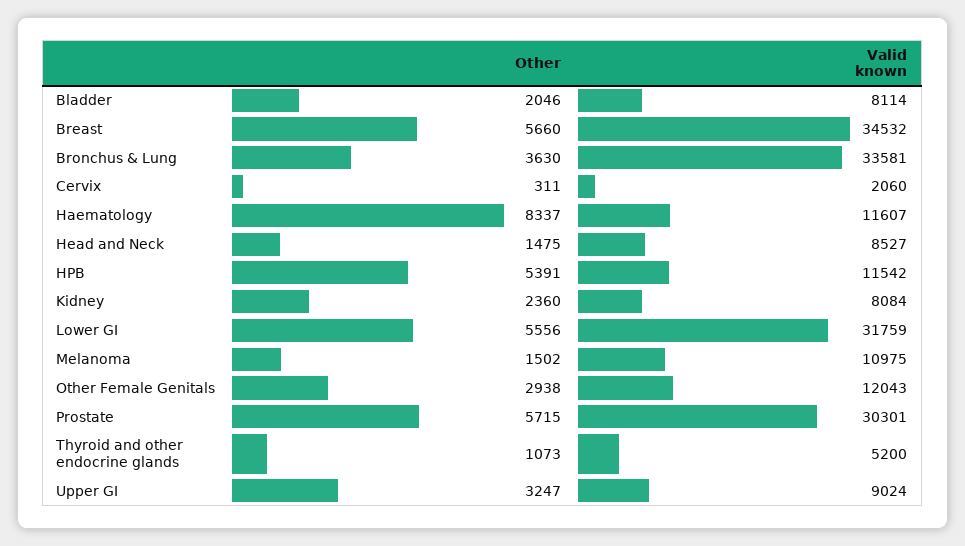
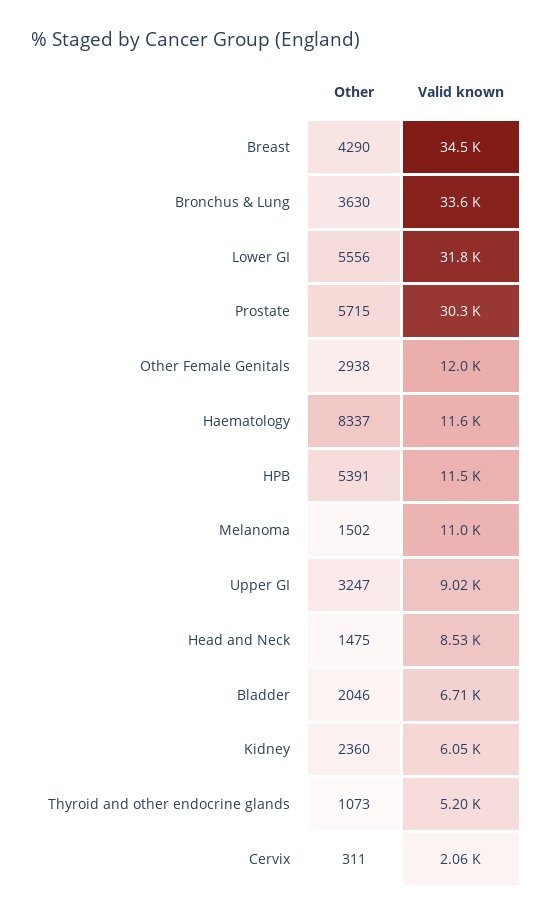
Valid known, Bladder: 8114 -> 6710
Other, Breast: 5660 -> 4290
Valid known, Kidney: 8084 -> 6050

